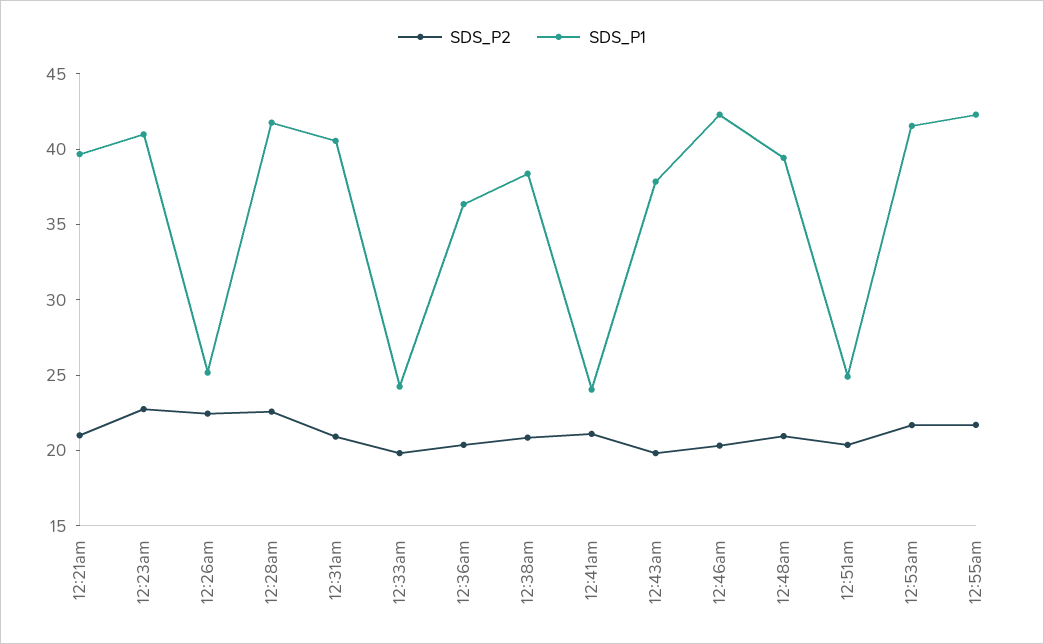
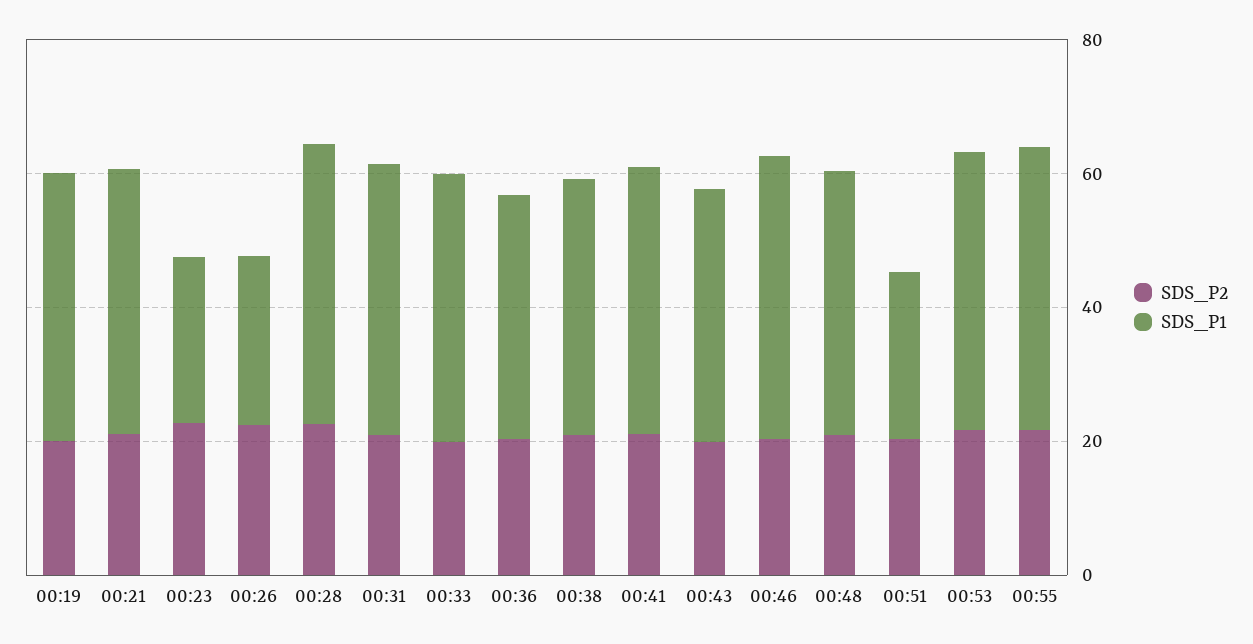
SDS_P1, 12:23am: 41 -> 25
SDS_P1, 12:33am: 24 -> 40
SDS_P1, 12:41am: 24 -> 40
SDS_P2, 00:19: none -> 20
SDS_P1, 00:19: none -> 40

